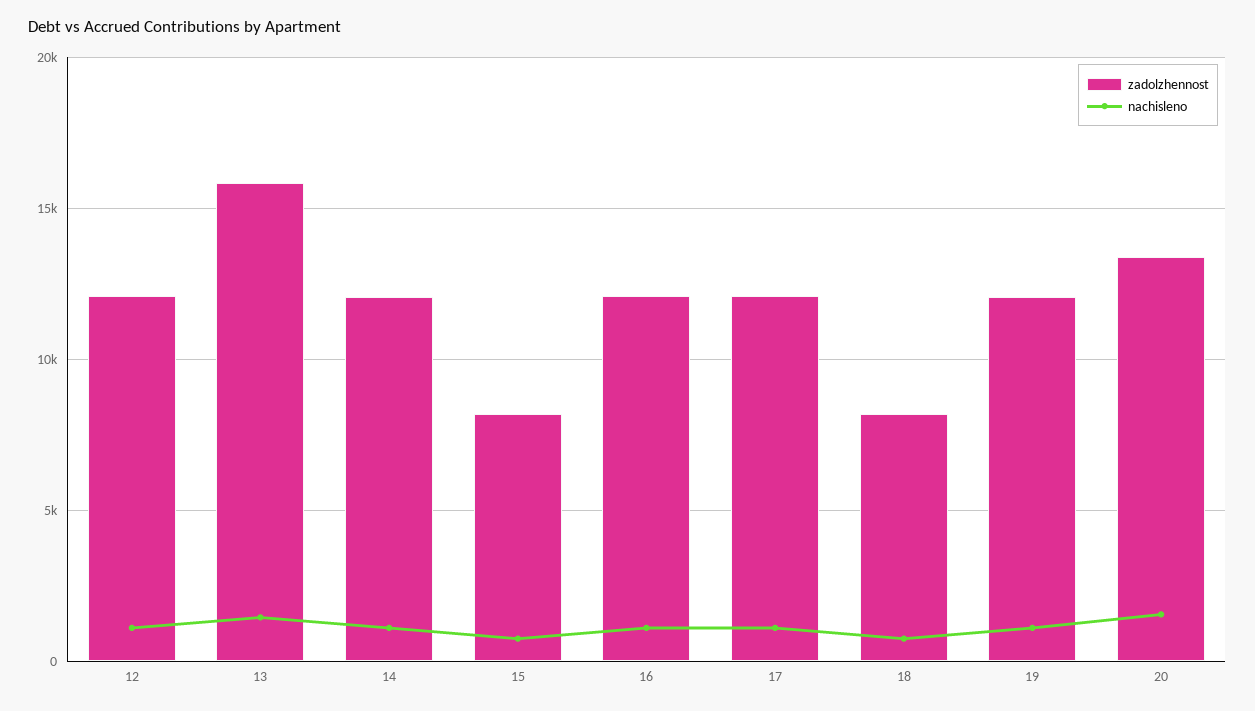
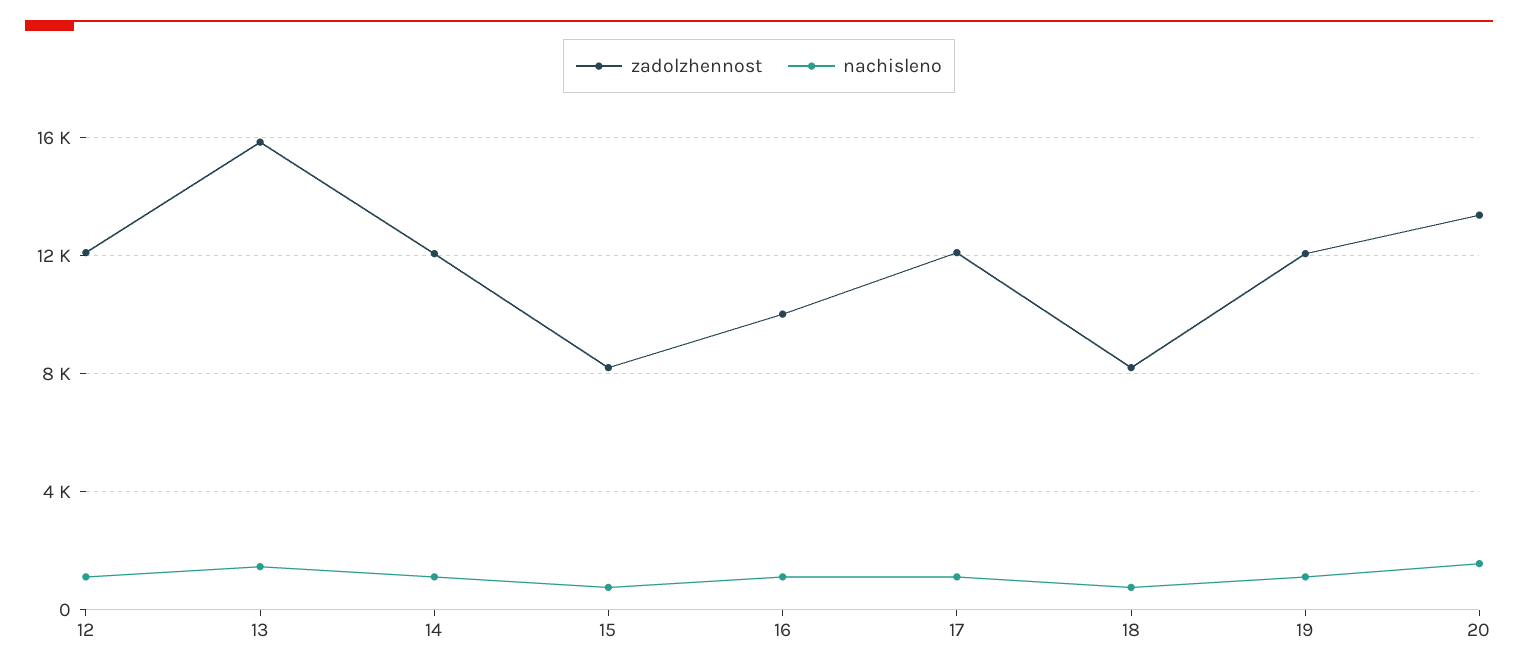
zadolzhennost, 16: 12000 -> 10000

